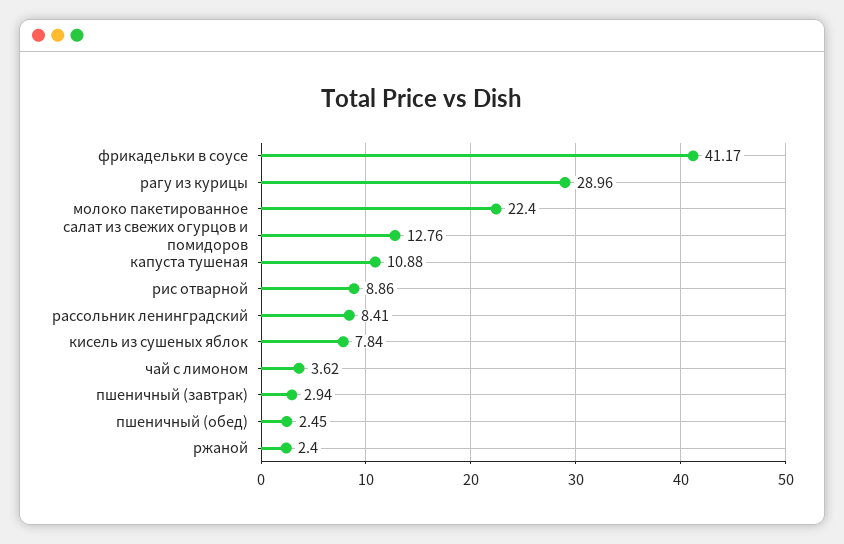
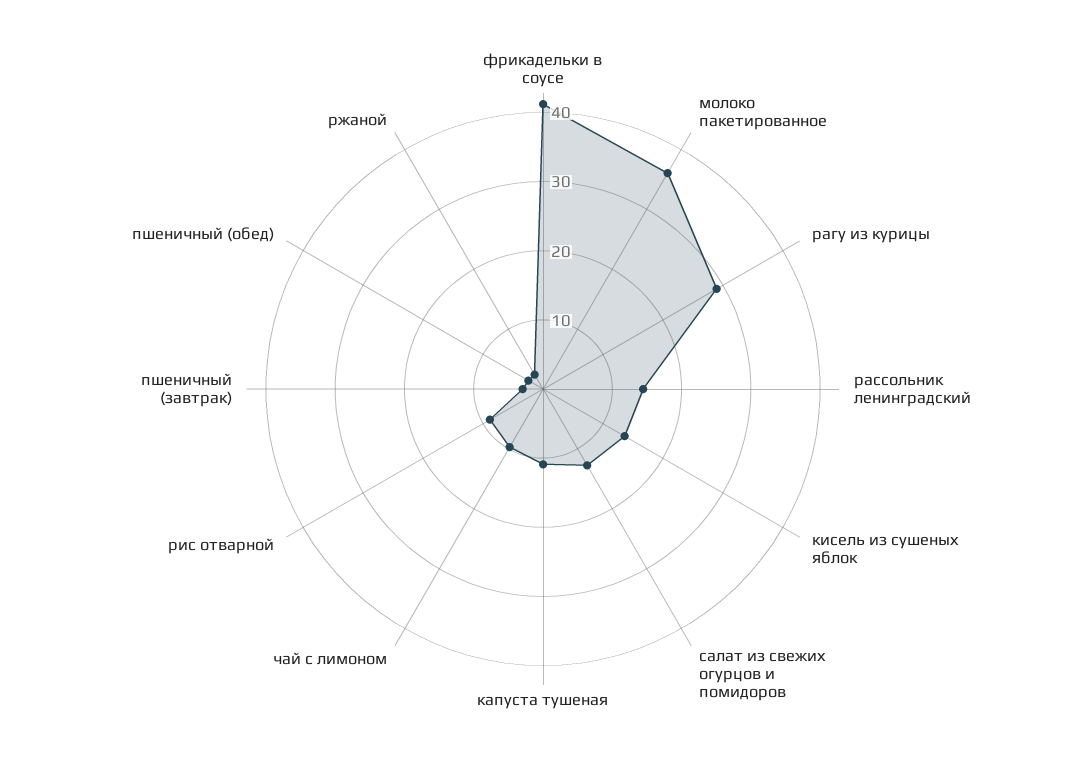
молоко пакетированное: 22.4 -> 36
рассольник ленинградский: 8.41 -> 14
кисель из сушеных яблок: 7.84 -> 14
чай с лимоном: 3.62 -> 10

